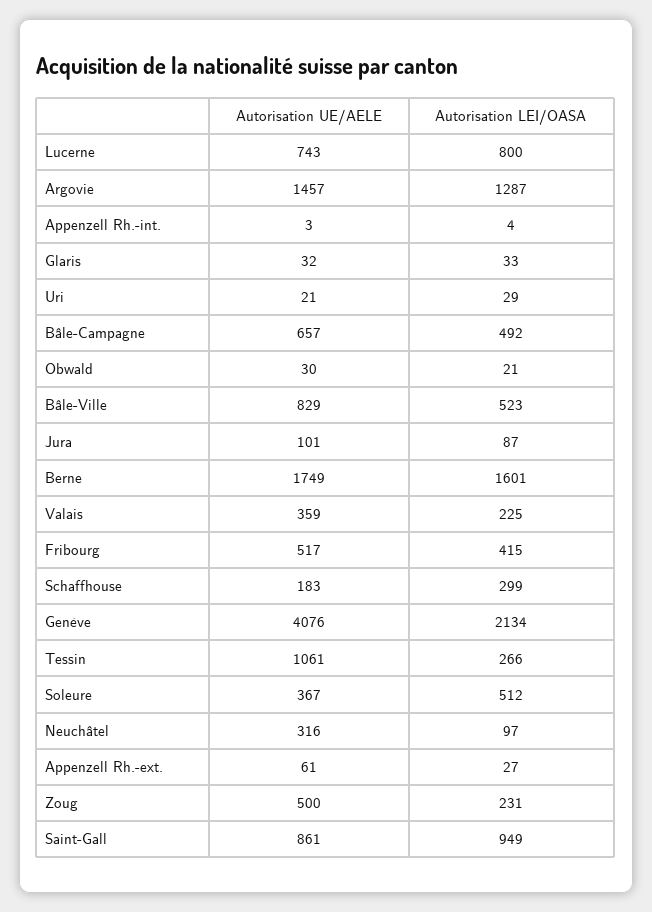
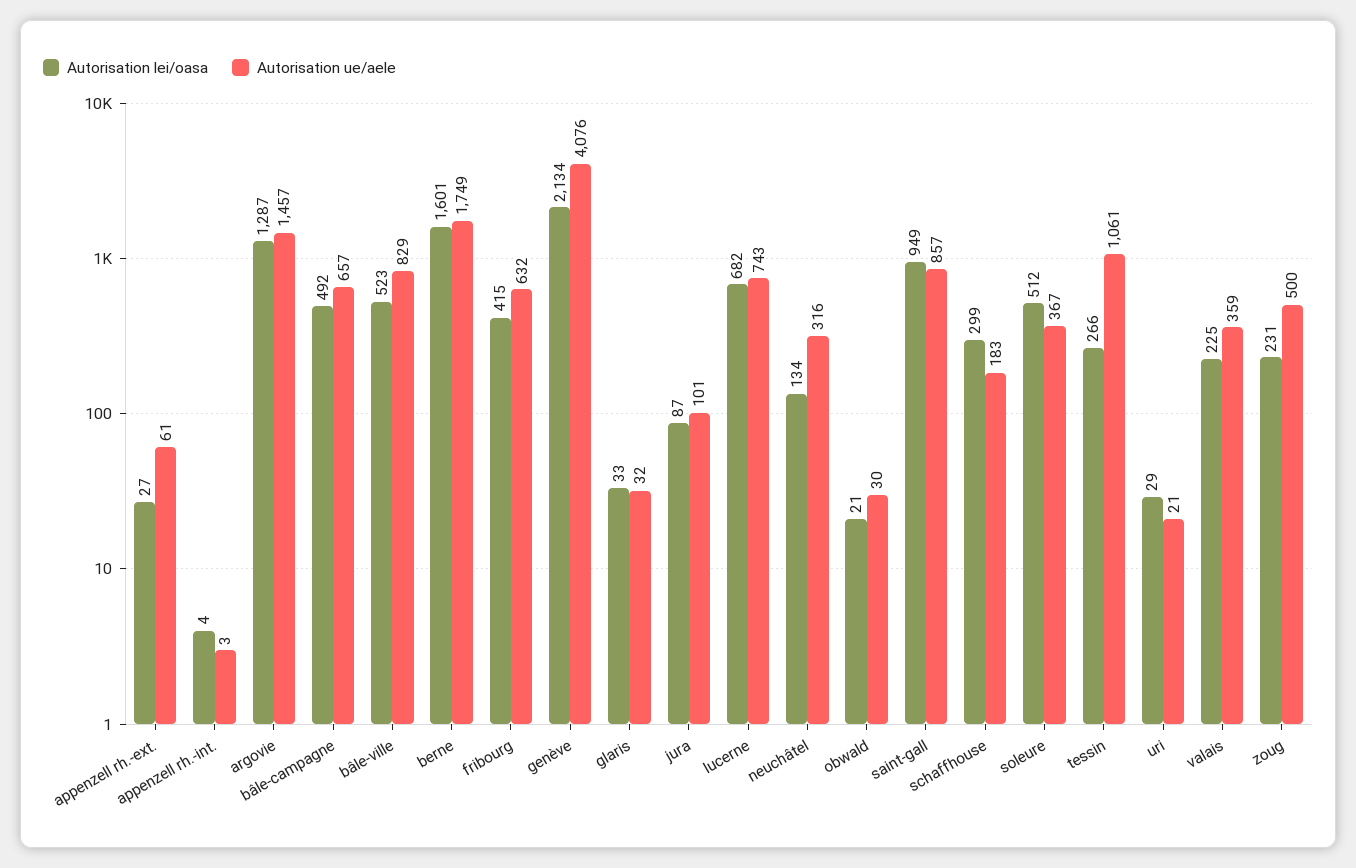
Autorisation LEI/OASA, Lucerne: 800 -> 682
Autorisation UE/AELE, Fribourg: 517 -> 632
Autorisation LEI/OASA, Neuchâtel: 97 -> 134
Autorisation UE/AELE, Saint-Gall: 861 -> 857

